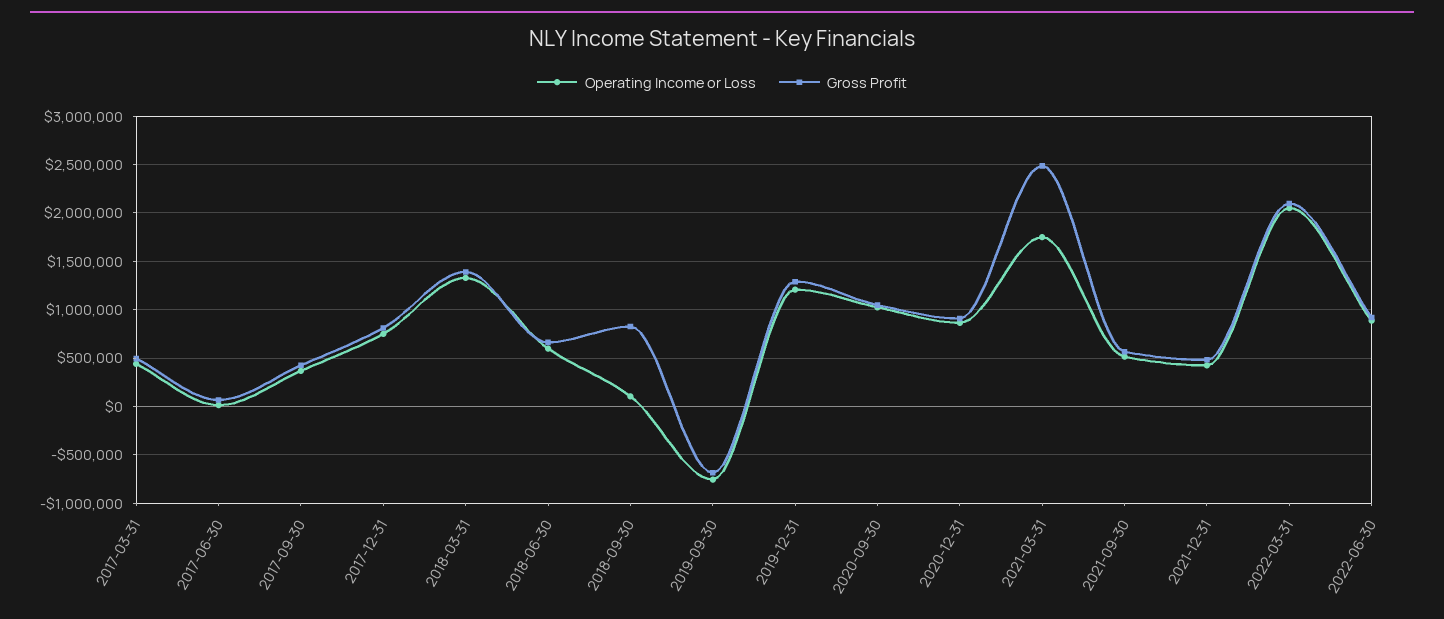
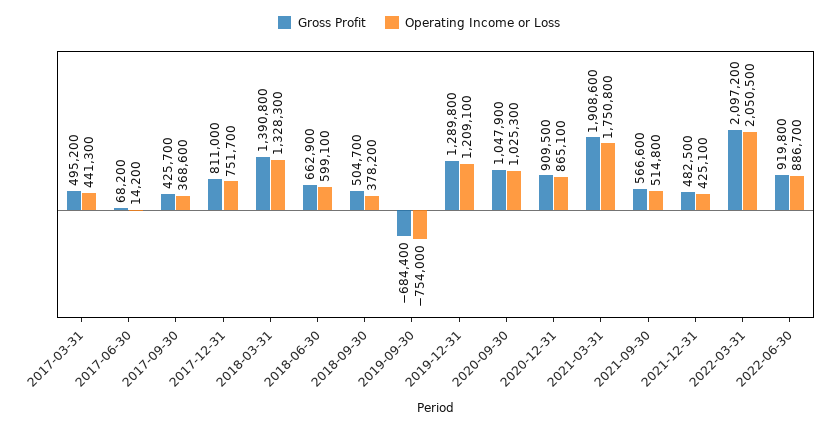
Operating Income or Loss, 2018-09-30: 100000 -> 378200
Gross Profit, 2018-09-30: 800000 -> 504700
Gross Profit, 2021-03-31: 2500000 -> 1908600

